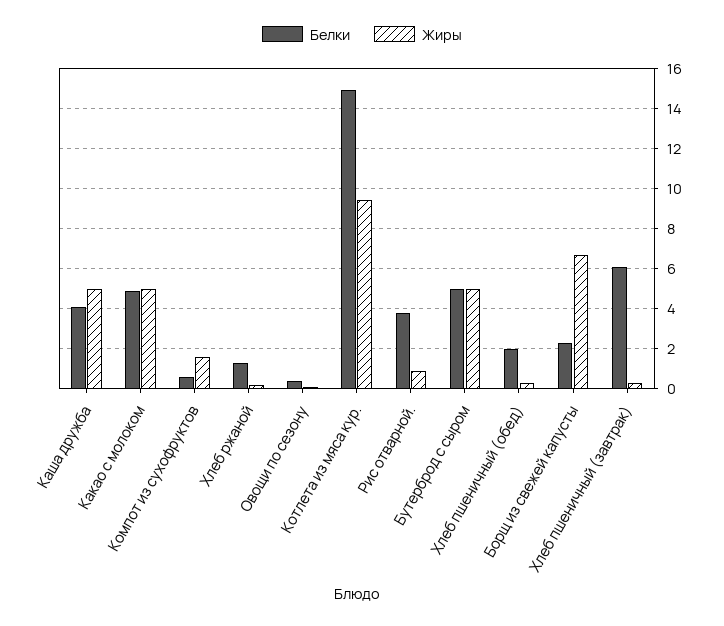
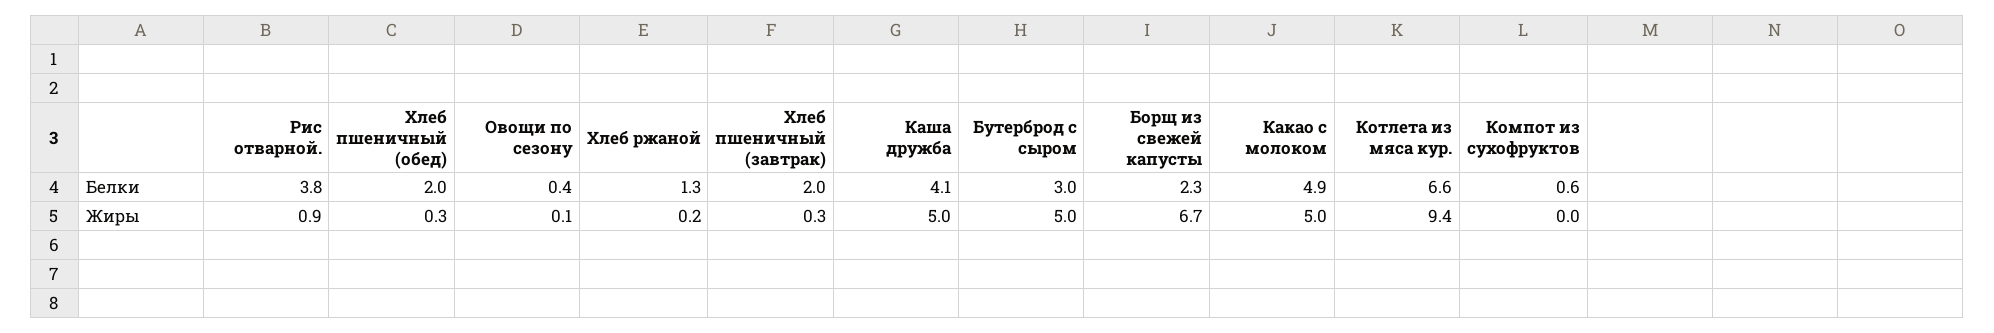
Жиры, Компот из сухофруктов: 1.5 -> 0
Белки, Котлета из мяса кур.: 15 -> 6.6
Белки, Бутерброд с сыром: 5 -> 3
Белки, Хлеб пшеничный (завтрак): 6 -> 2

